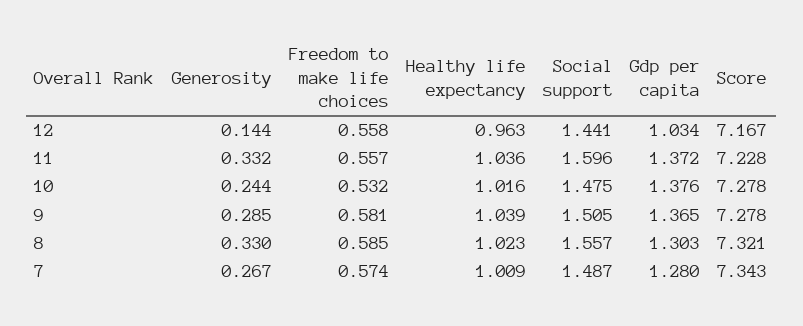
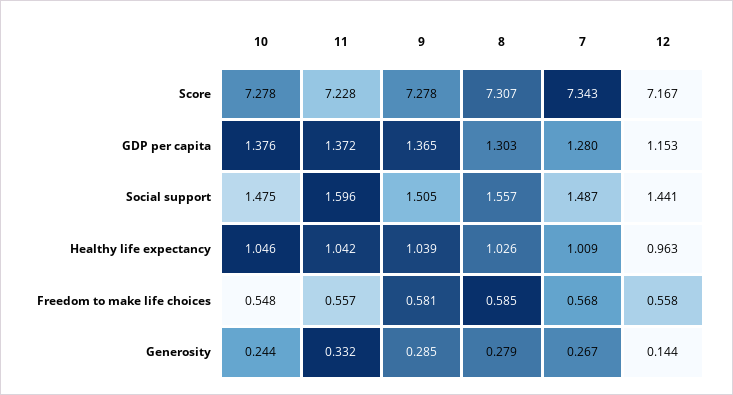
Gdp per capita, 12: 1.034 -> 1.153
Healthy life expectancy, 11: 1.036 -> 1.042
Freedom to make life choices, 10: 0.532 -> 0.548
Healthy life expectancy, 10: 1.016 -> 1.046
Generosity, 8: 0.33 -> 0.279
Healthy life expectancy, 8: 1.023 -> 1.026
Score, 8: 7.321 -> 7.307
Freedom to make life choices, 7: 0.574 -> 0.568

